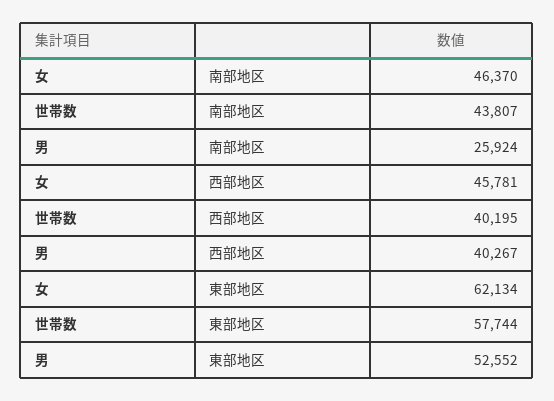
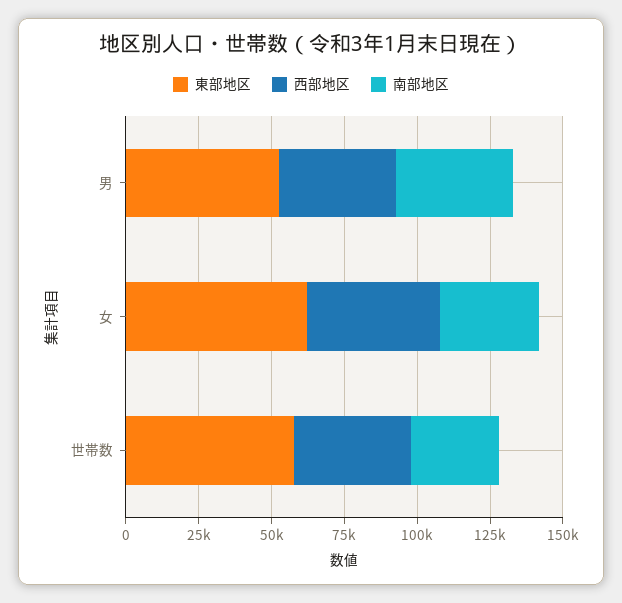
南部地区, 女: 46370 -> 35000
南部地区, 世帯数: 43807 -> 30000
南部地区, 男: 25924 -> 40000

